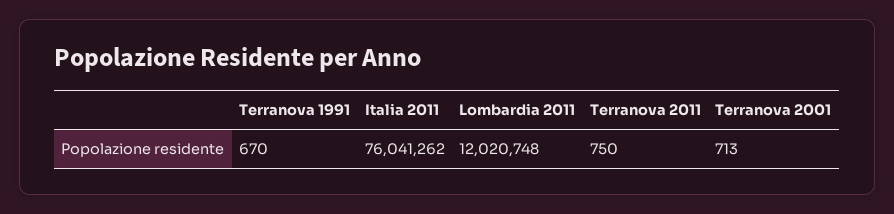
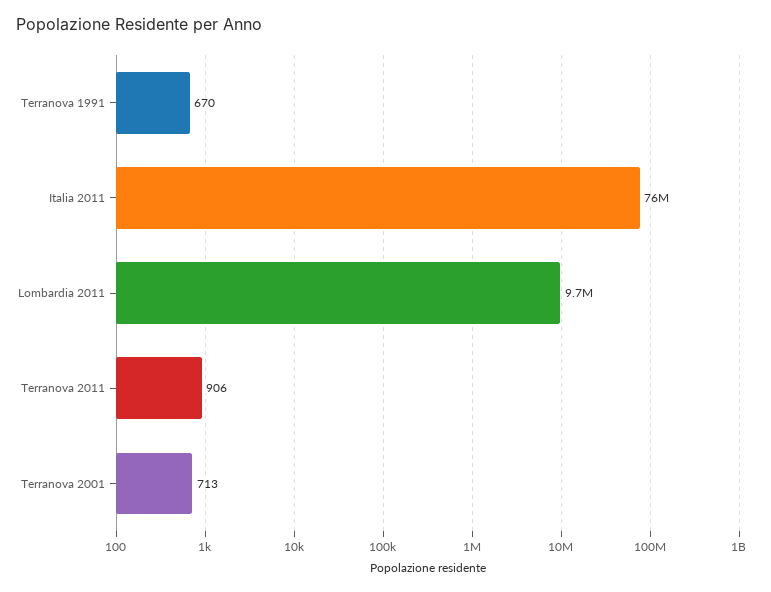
Lombardia 2011: 12020748 -> 9700000
Terranova 2011: 750 -> 906

